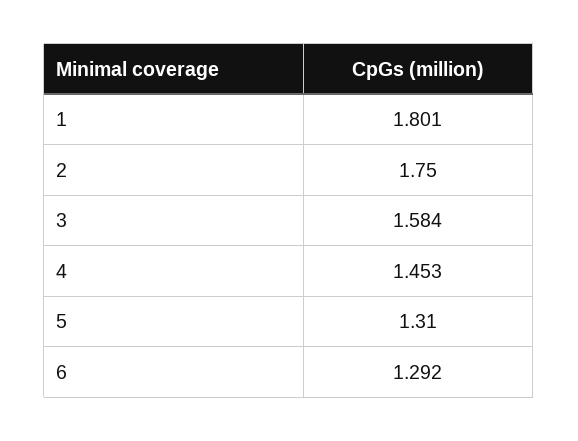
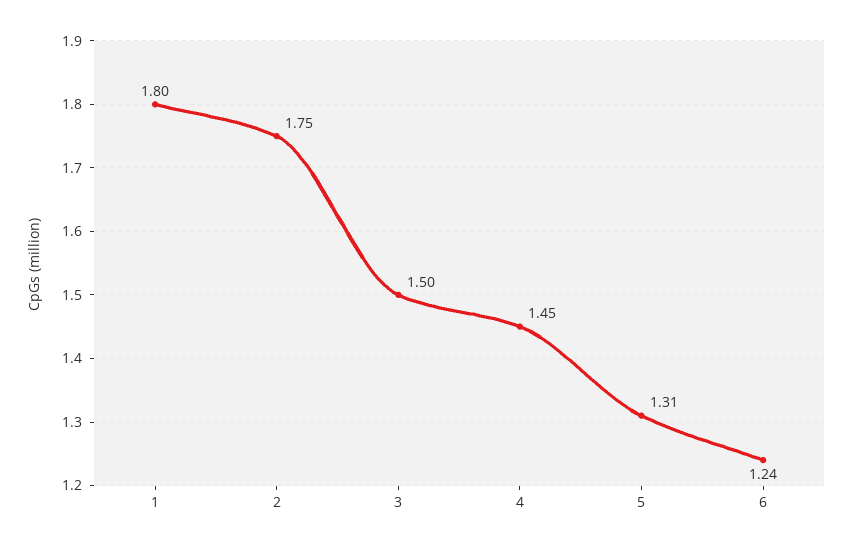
3: 1.584 -> 1.5
6: 1.292 -> 1.24

